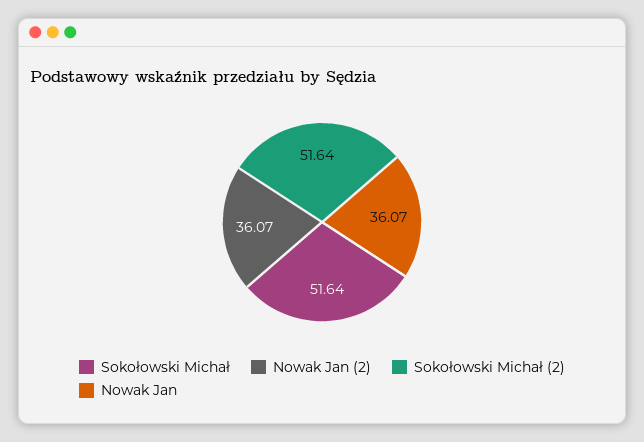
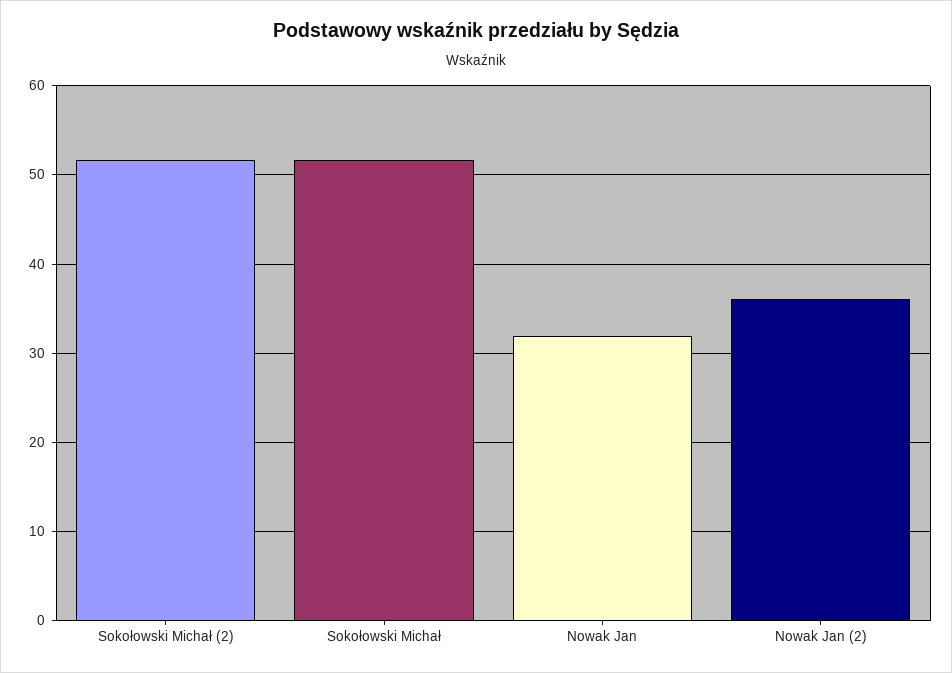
Nowak Jan: 36.07 -> 32

